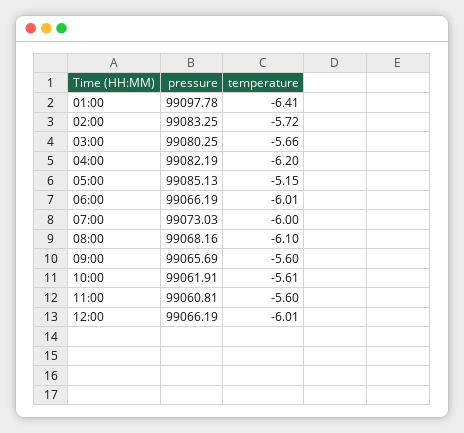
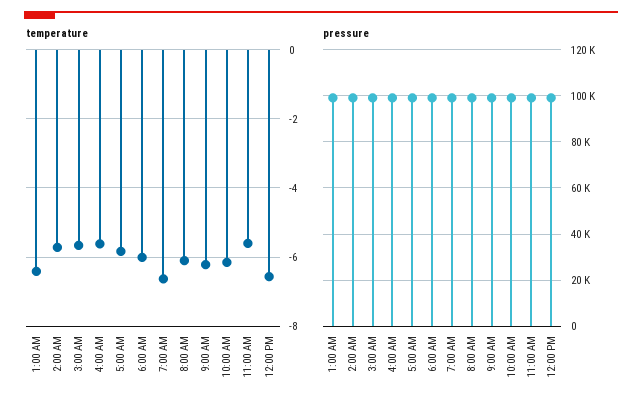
temperature, 04:00: -6.2 -> -5.6
temperature, 05:00: -5.15 -> -5.8
temperature, 07:00: -6 -> -6.6
temperature, 09:00: -5.6 -> -6.2
temperature, 10:00: -5.61 -> -6.2
temperature, 12:00: -6.01 -> -6.6

